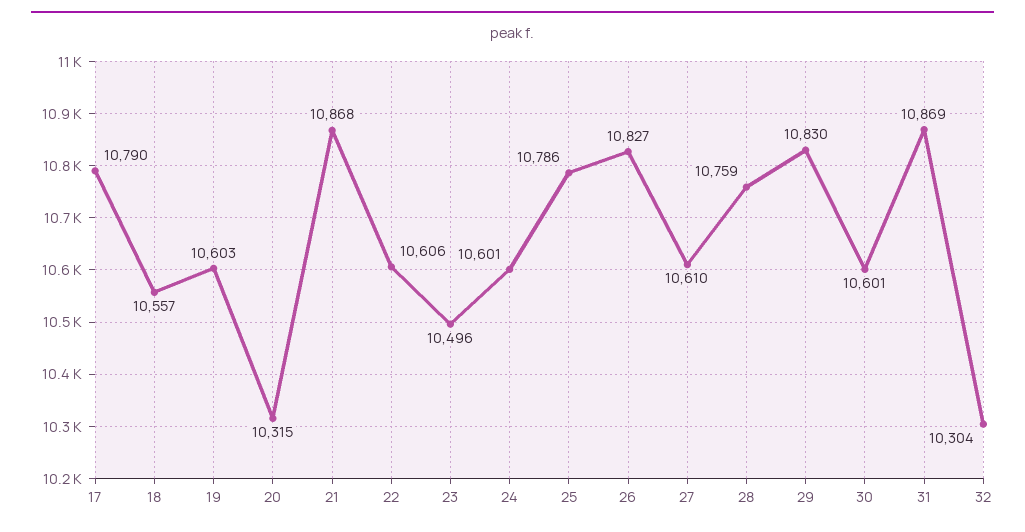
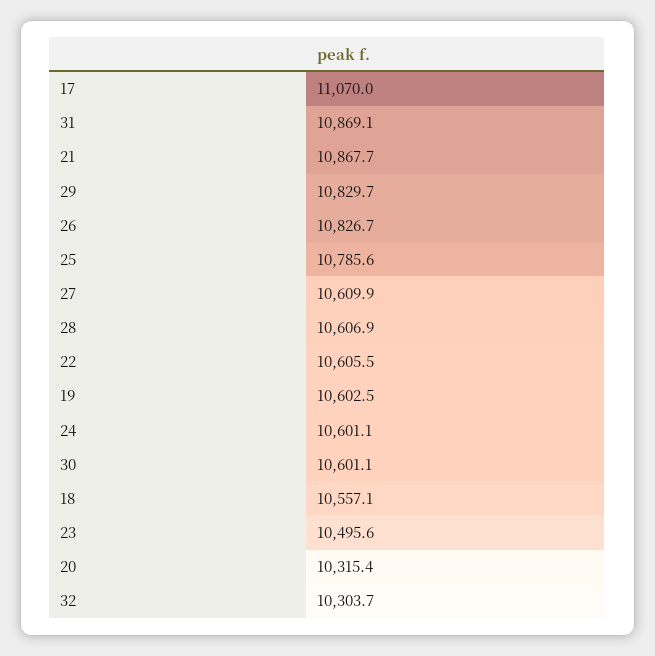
17: 10790 -> 11070
28: 10759 -> 10606.9

